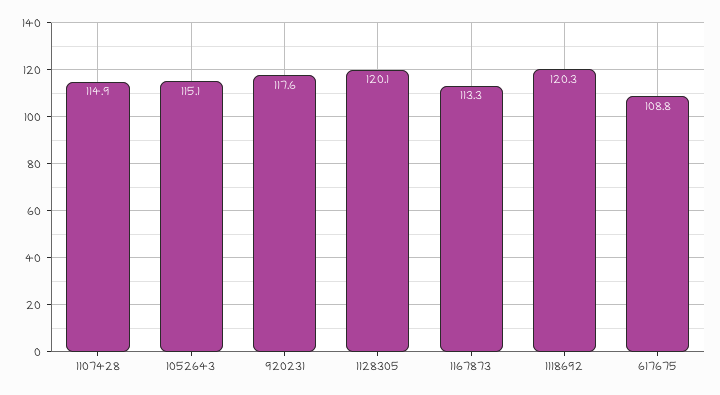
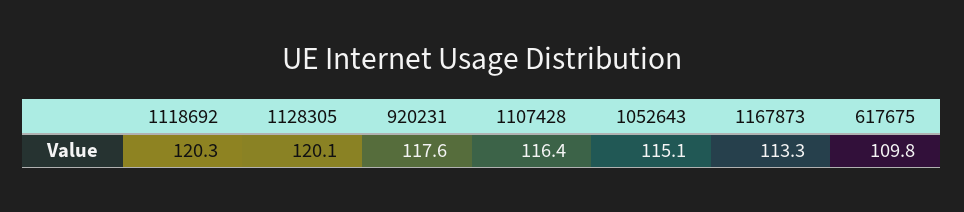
1107428: 114.9 -> 116.4
617675: 108.8 -> 109.8

